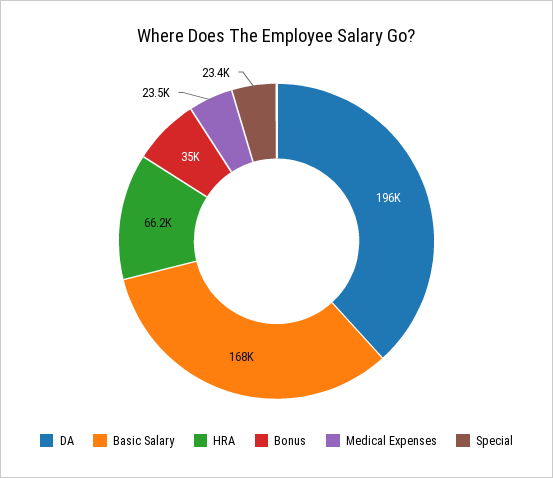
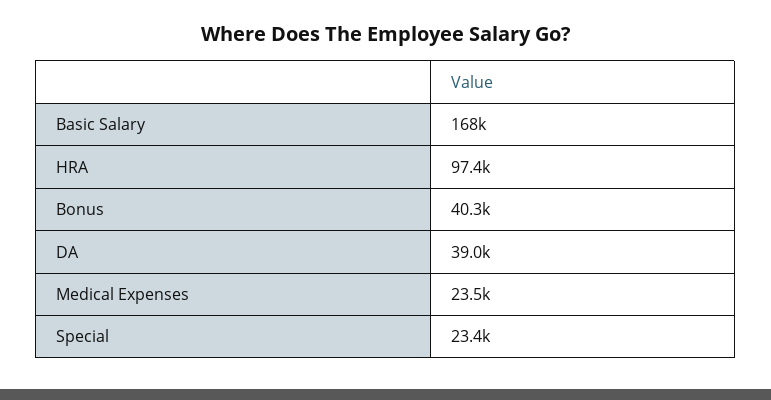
DA: 196000 -> 39000
HRA: 66200 -> 97400
Bonus: 35000 -> 40300

